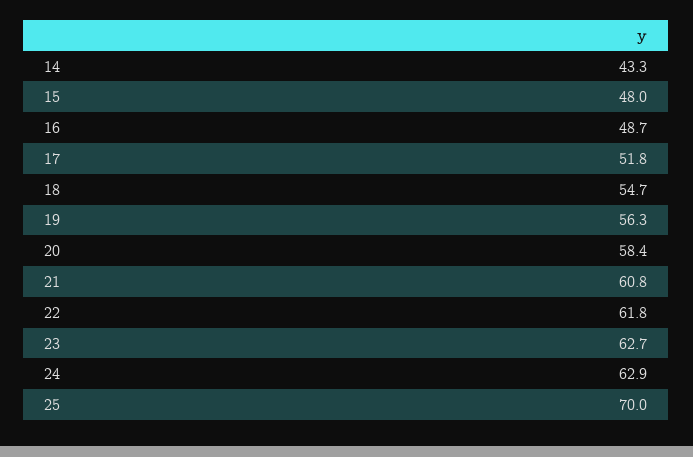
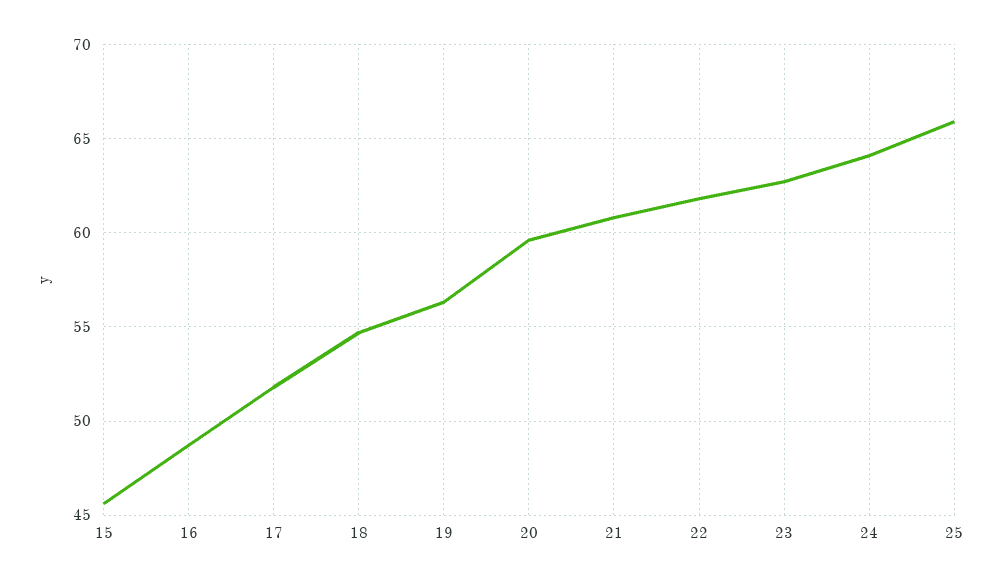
14: 43.3 -> none
15: 48 -> 45.5
20: 58.4 -> 59.5
24: 62.9 -> 64
25: 70 -> 66

